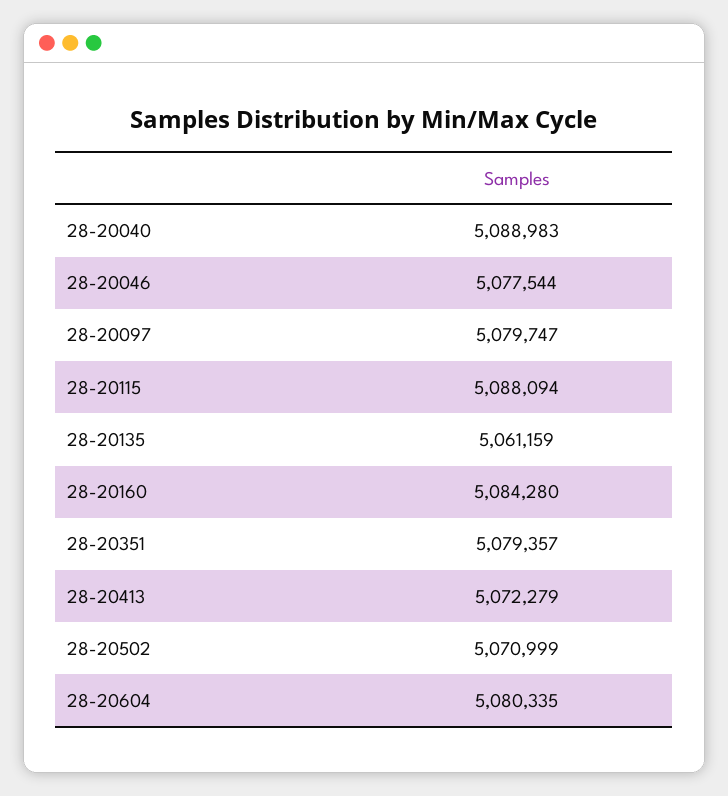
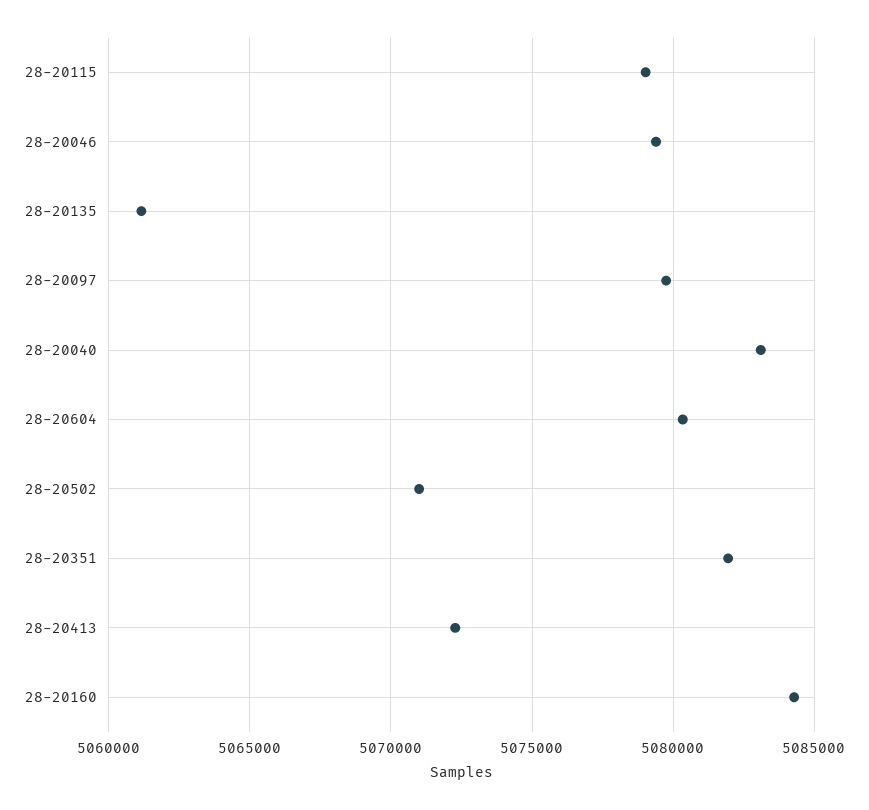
28-20040: 5088983 -> 5083000
28-20046: 5077544 -> 5079500
28-20115: 5088094 -> 5079000
28-20351: 5079357 -> 5082000

